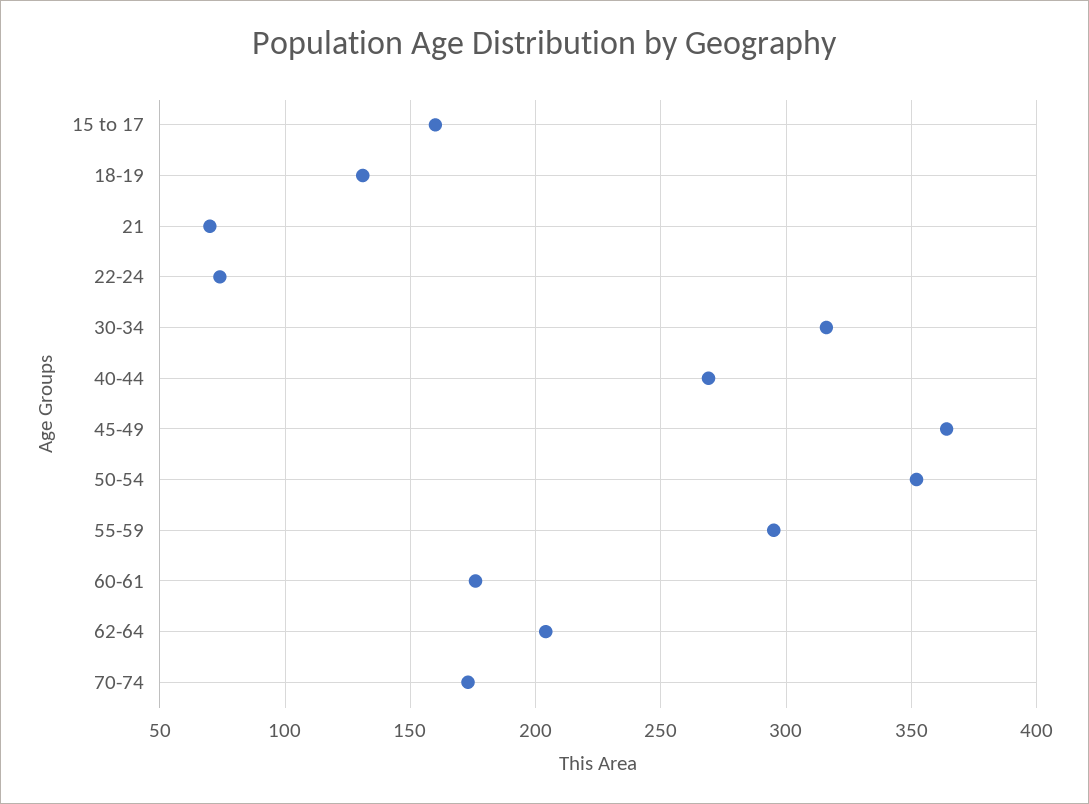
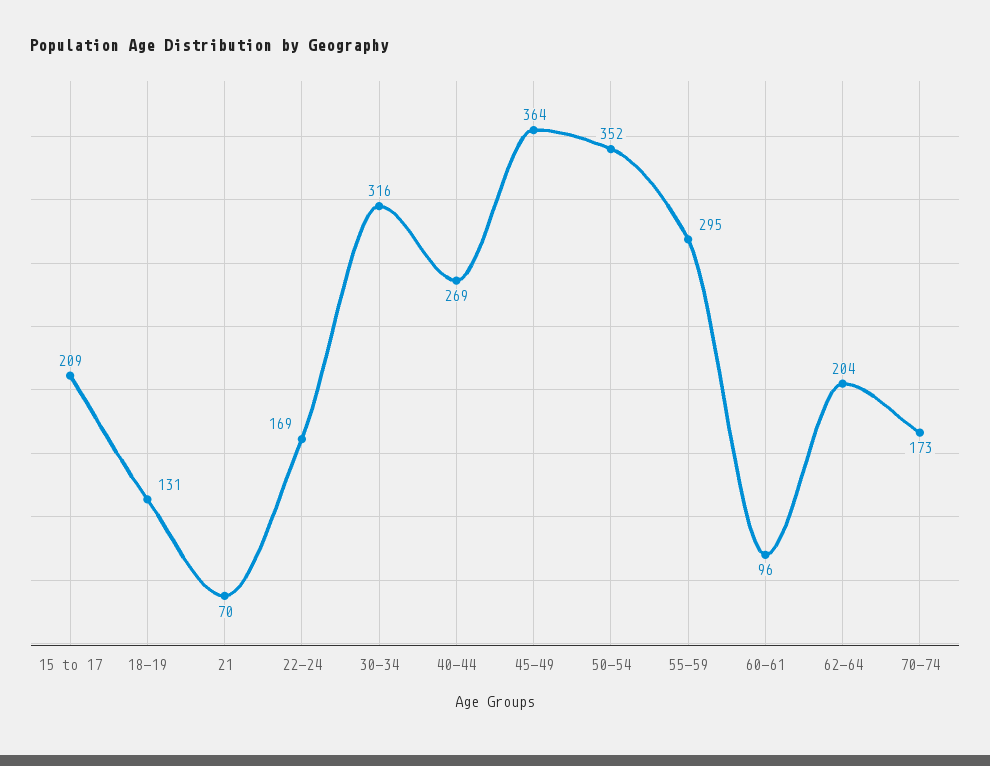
15 to 17: 160 -> 209
22-24: 75 -> 169
60-61: 175 -> 96

